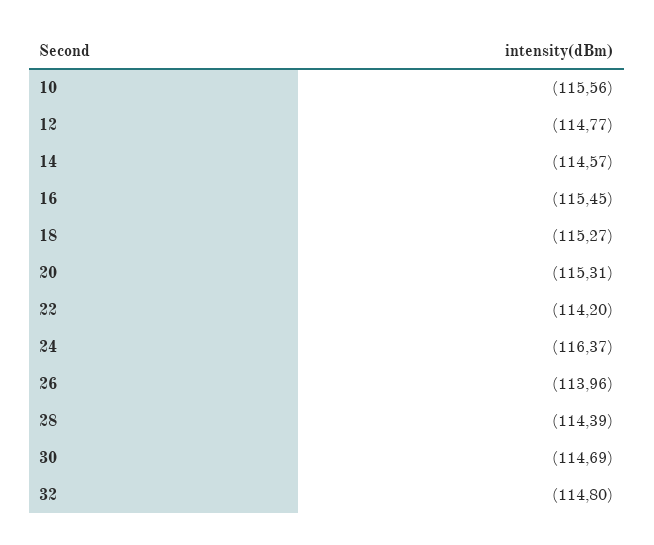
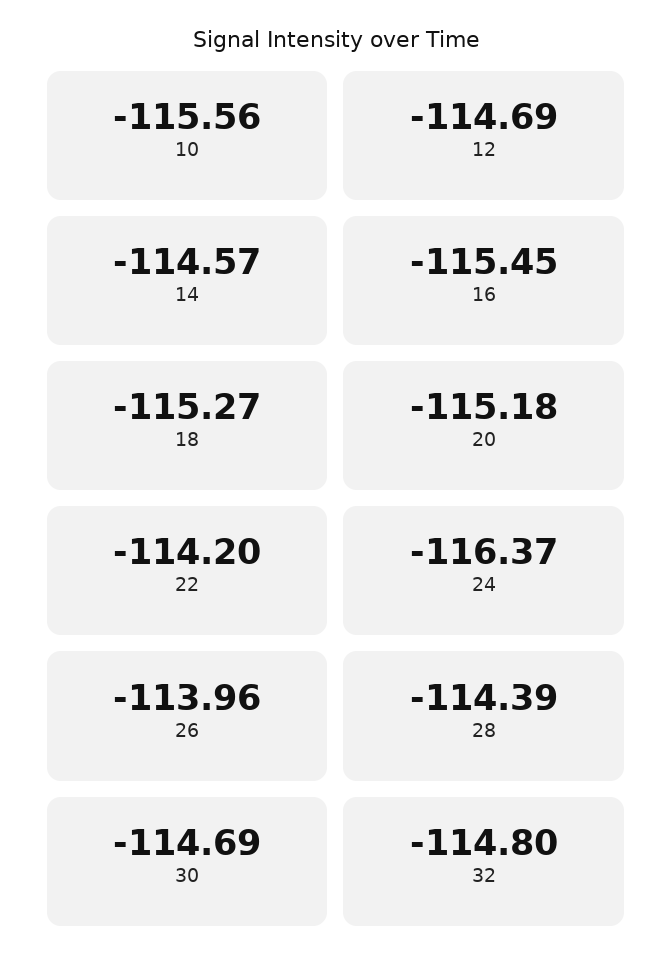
12: -114.77 -> -114.69
20: -115.31 -> -115.18

